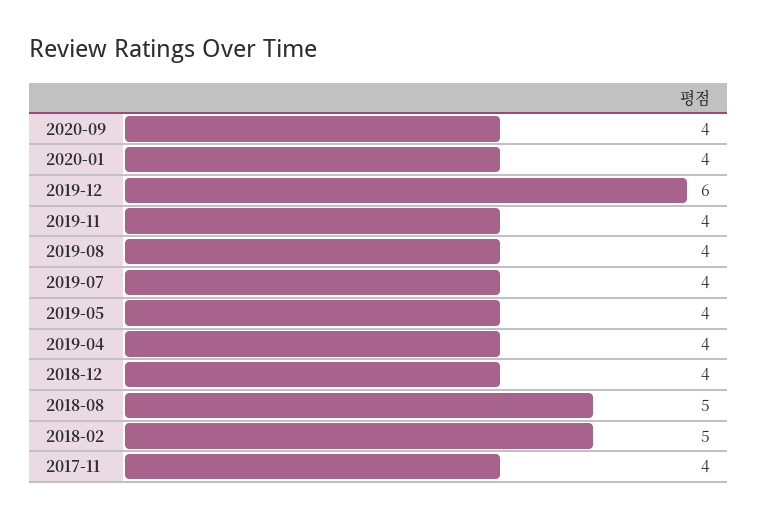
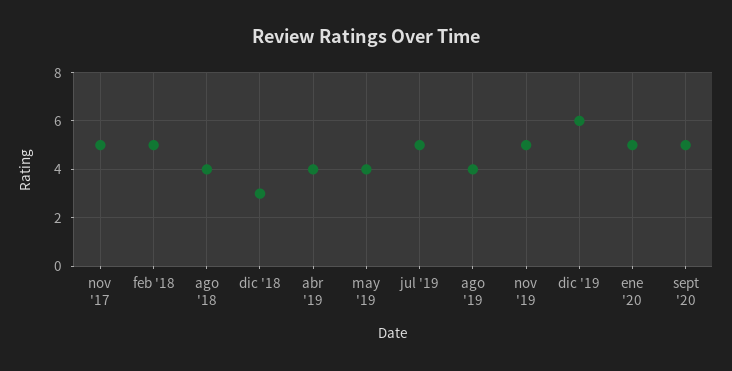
2020-09: 4 -> 5
2020-01: 4 -> 5
2019-11: 4 -> 5
2019-07: 4 -> 5
2018-12: 4 -> 3
2018-08: 5 -> 4
2017-11: 4 -> 5

